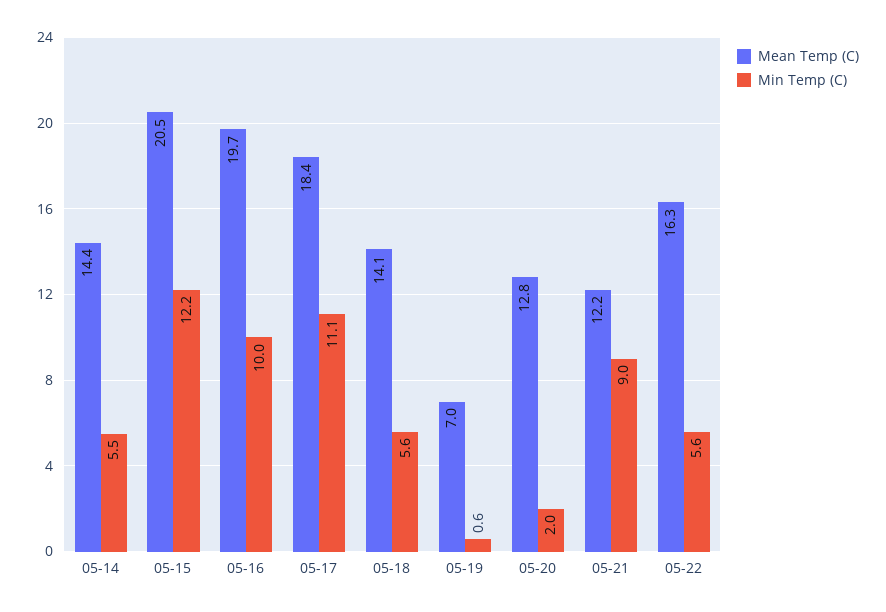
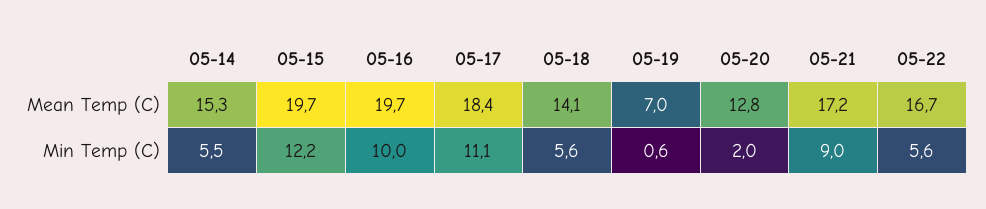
Mean Temp (C), 05-14: 14.4 -> 15.3
Mean Temp (C), 05-15: 20.5 -> 19.7
Mean Temp (C), 05-21: 12.2 -> 17.2
Mean Temp (C), 05-22: 16.3 -> 16.7

